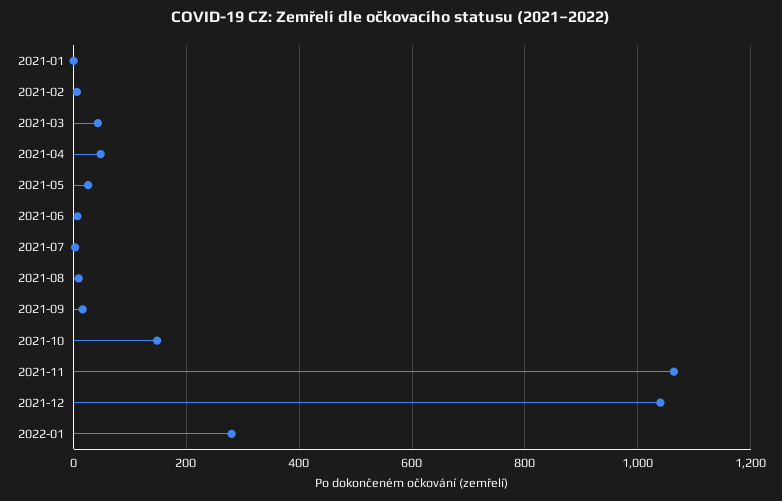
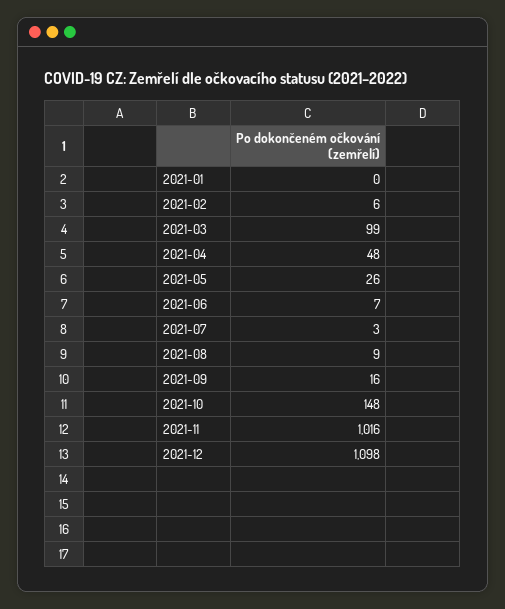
2021-03: 40 -> 99
2021-11: 1060 -> 1016
2021-12: 1040 -> 1098
2022-01: 280 -> none

